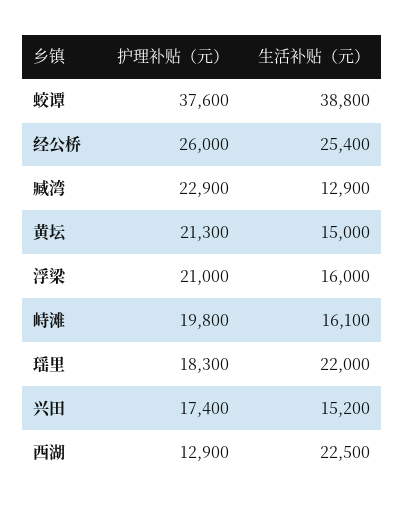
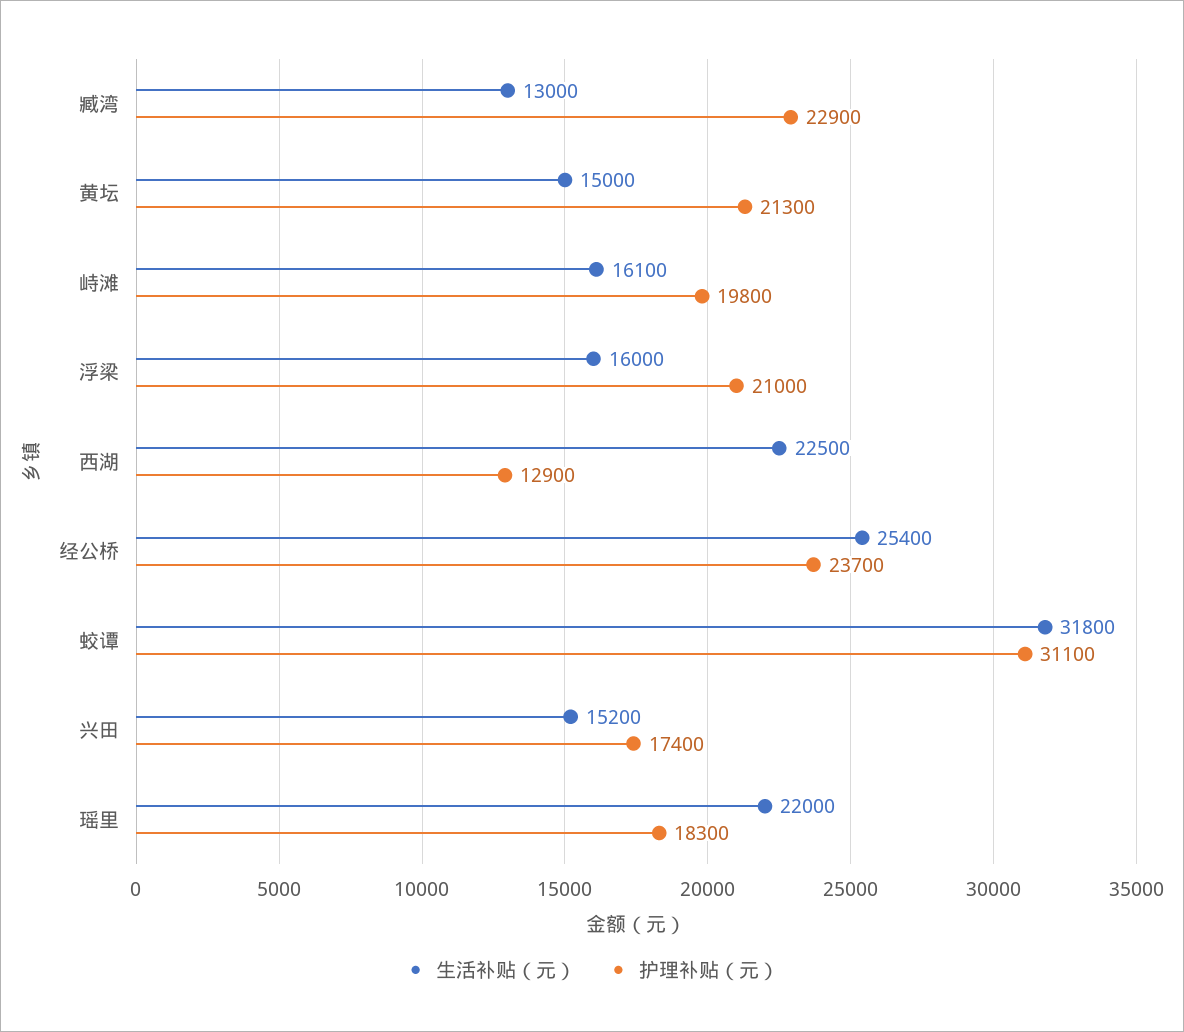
护理补贴（元）, 蛟谭: 37600 -> 31100
生活补贴（元）, 蛟谭: 38800 -> 31800
护理补贴（元）, 经公桥: 26000 -> 23700
生活补贴（元）, 臧湾: 12900 -> 13000

